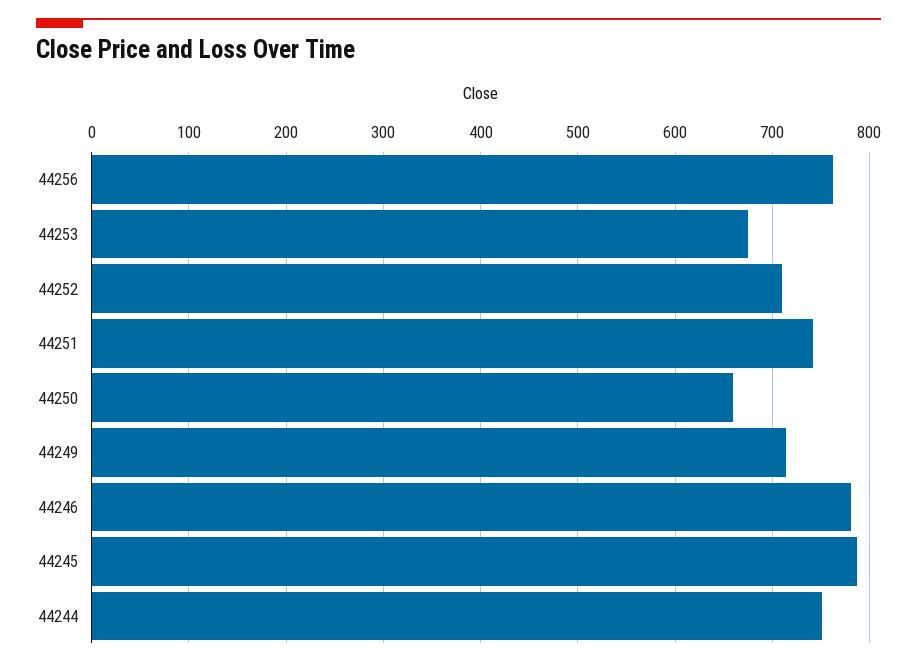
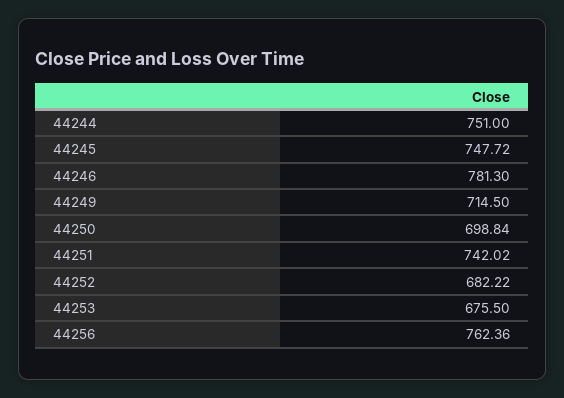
44252: 710 -> 682.22
44250: 660 -> 698.84
44245: 790 -> 747.72

